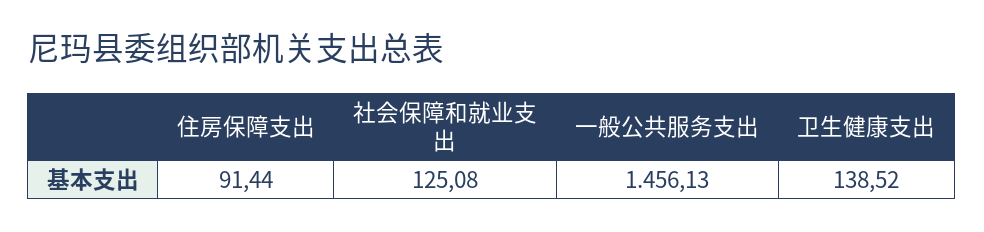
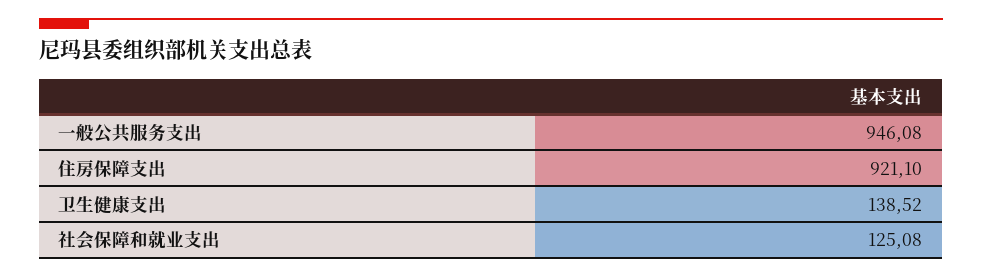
住房保障支出: 91.44 -> 921.1
一般公共服务支出: 1456.13 -> 946.08

